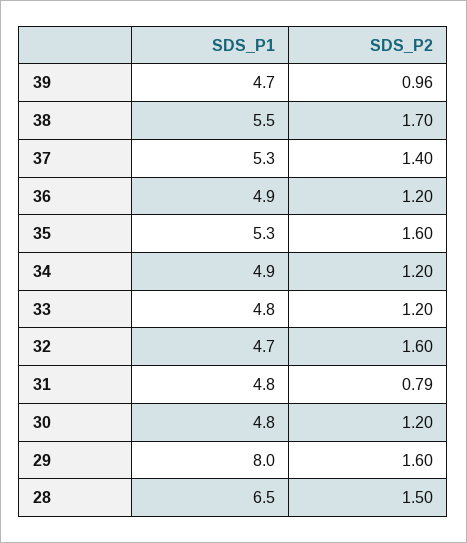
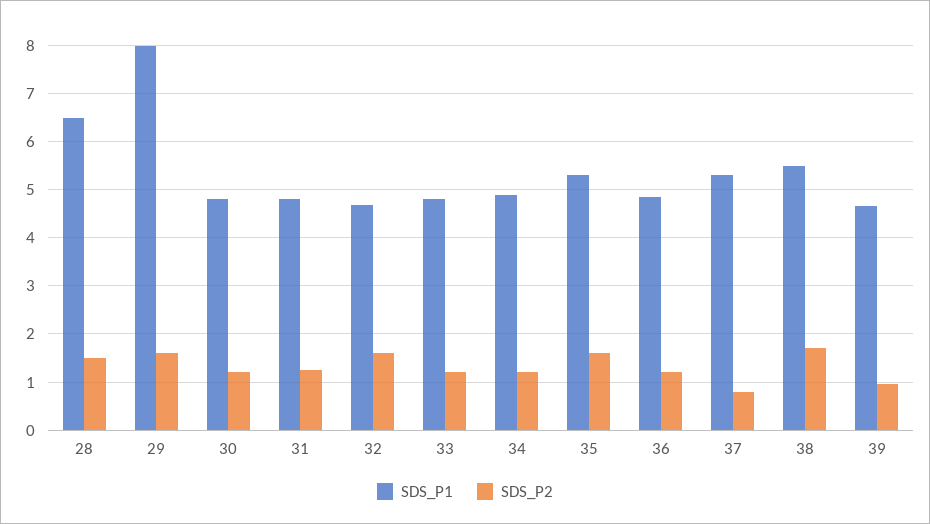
SDS_P2, 37: 1.4 -> 0.8
SDS_P2, 31: 0.79 -> 1.2

